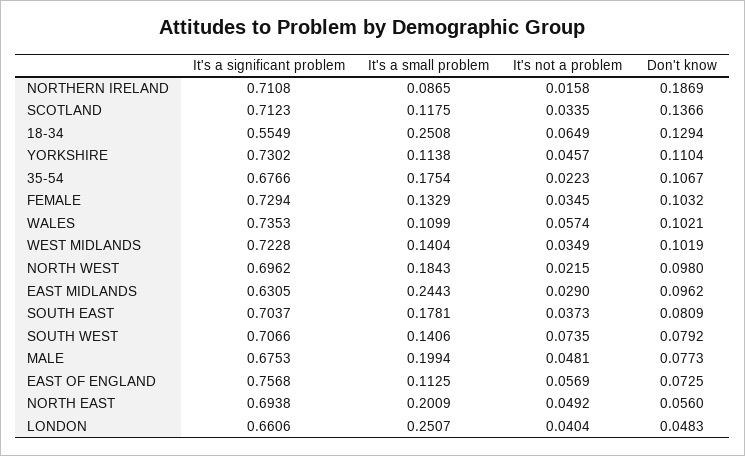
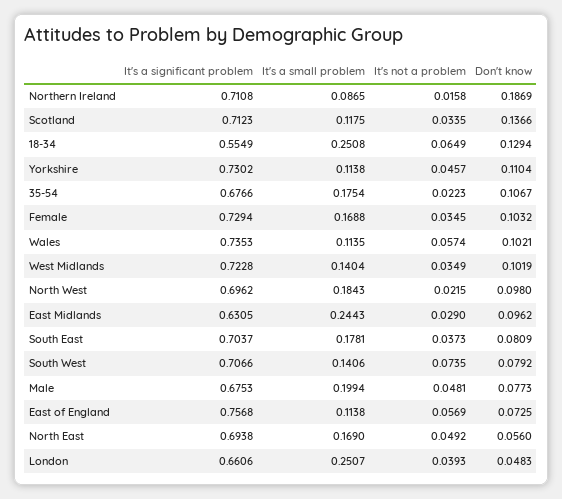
It's a small problem, FEMALE: 0.1329 -> 0.1688
It's a small problem, WALES: 0.1099 -> 0.1135
It's a small problem, EAST OF ENGLAND: 0.1125 -> 0.1138
It's a small problem, NORTH EAST: 0.2009 -> 0.169
It's not a problem, LONDON: 0.0404 -> 0.0393

